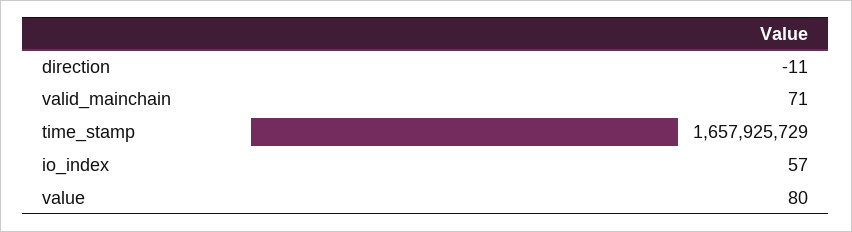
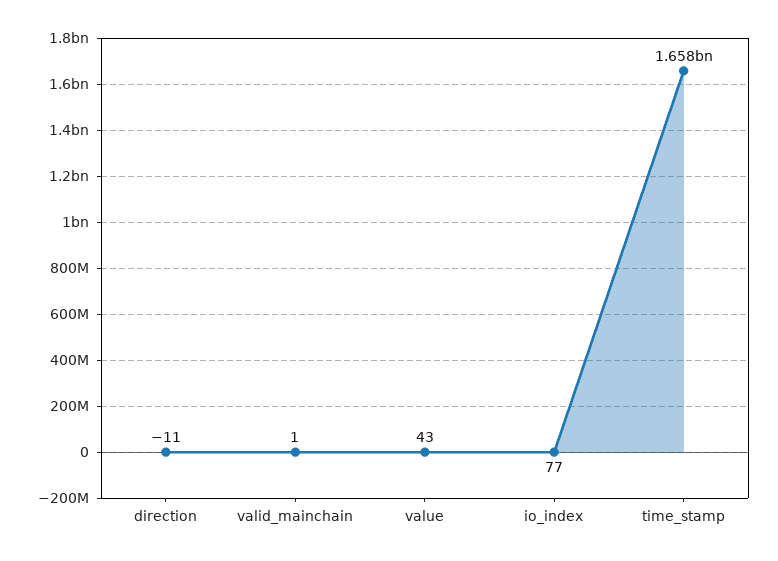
valid_mainchain: 71 -> 1
io_index: 57 -> 77
value: 80 -> 43

